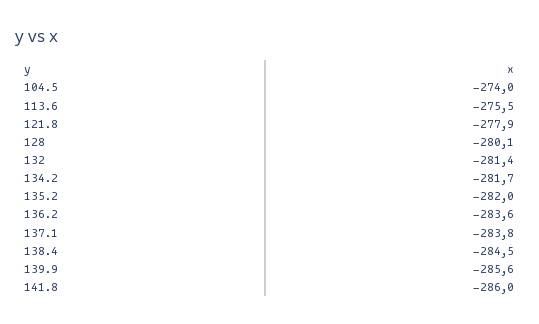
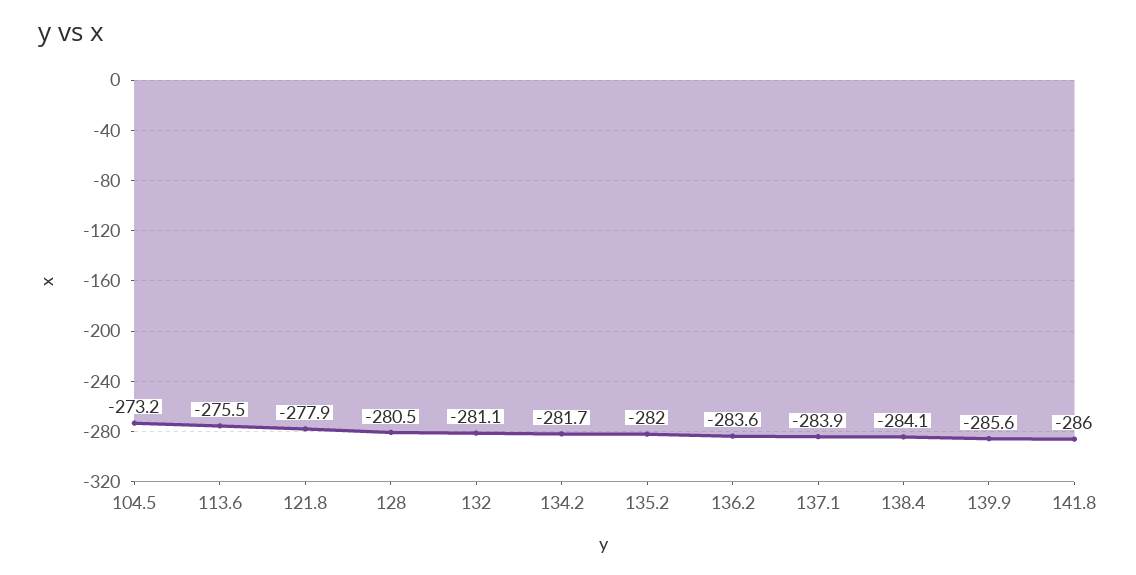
104.5: -274 -> -273.2
128: -280.1 -> -280.5
132: -281.4 -> -281.1
137.1: -283.8 -> -283.9
138.4: -284.5 -> -284.1

